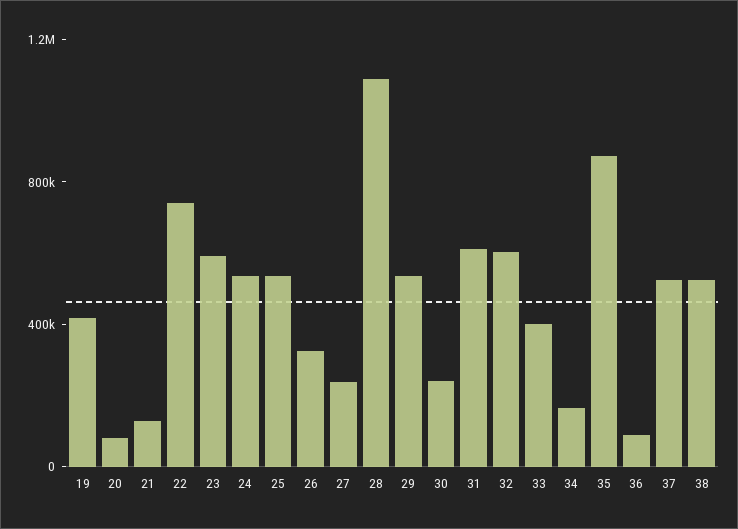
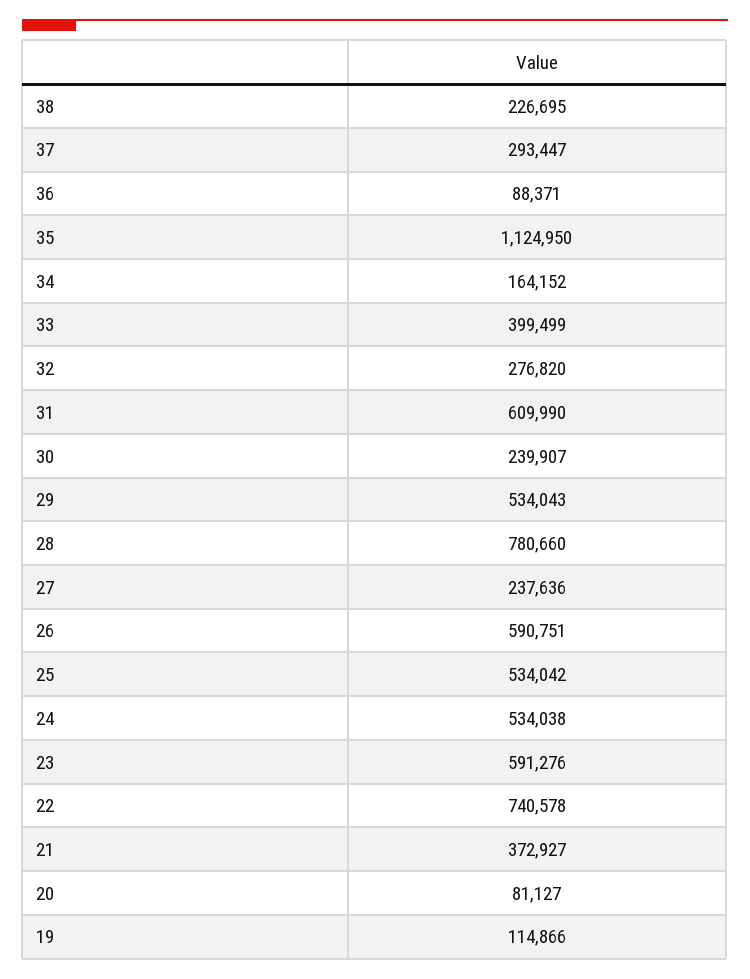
19: 400000 -> 114866
21: 100000 -> 372927
26: 300000 -> 590751
28: 1100000 -> 780660
32: 600000 -> 276820
35: 900000 -> 1124950
37: 500000 -> 293447
38: 500000 -> 226695

